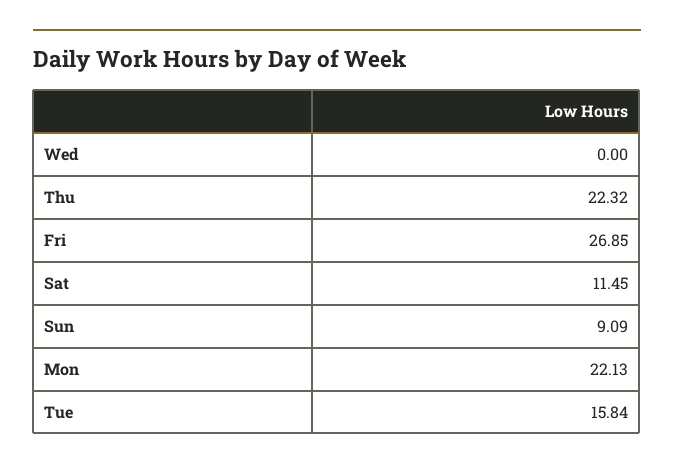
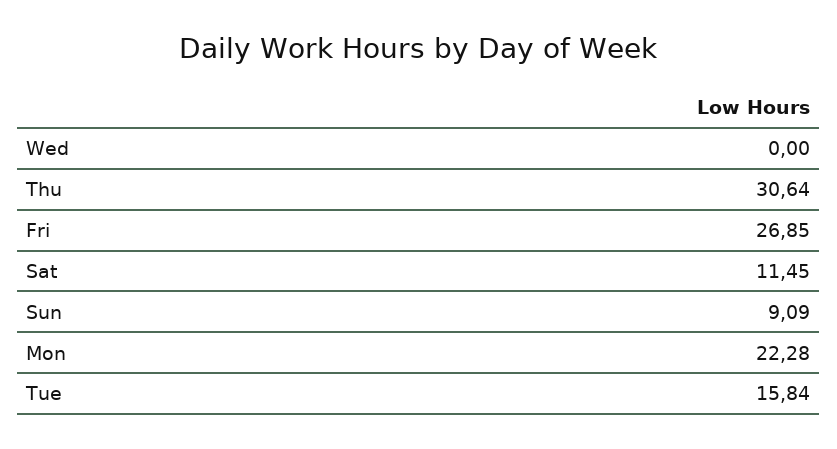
Thu: 22.32 -> 30.64
Mon: 22.13 -> 22.28

